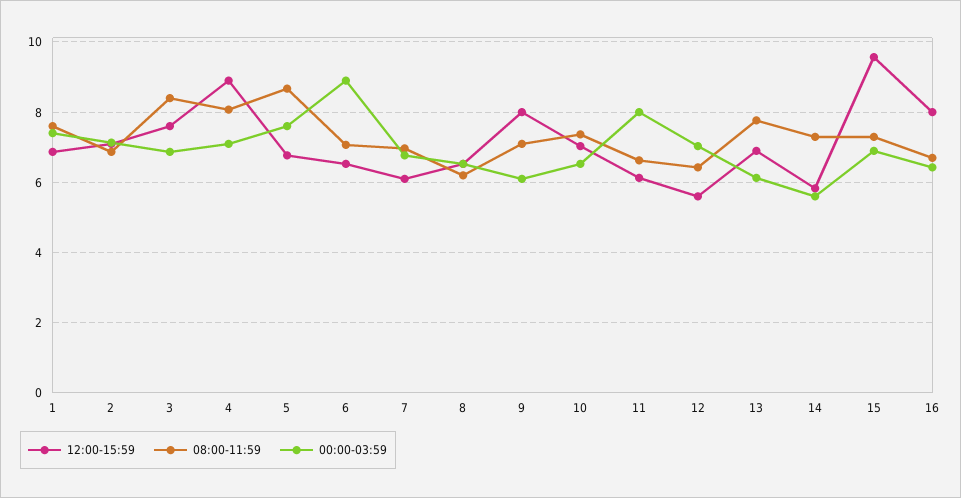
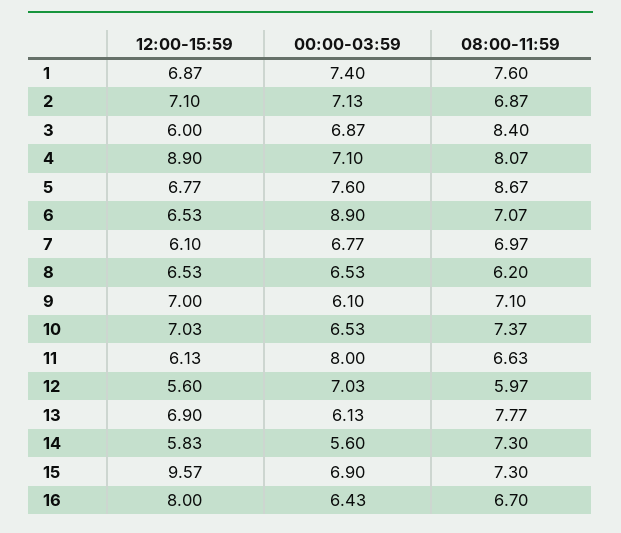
12:00-15:59, 3: 7.6 -> 6
12:00-15:59, 9: 8 -> 7
08:00-11:59, 12: 6.4 -> 5.97

